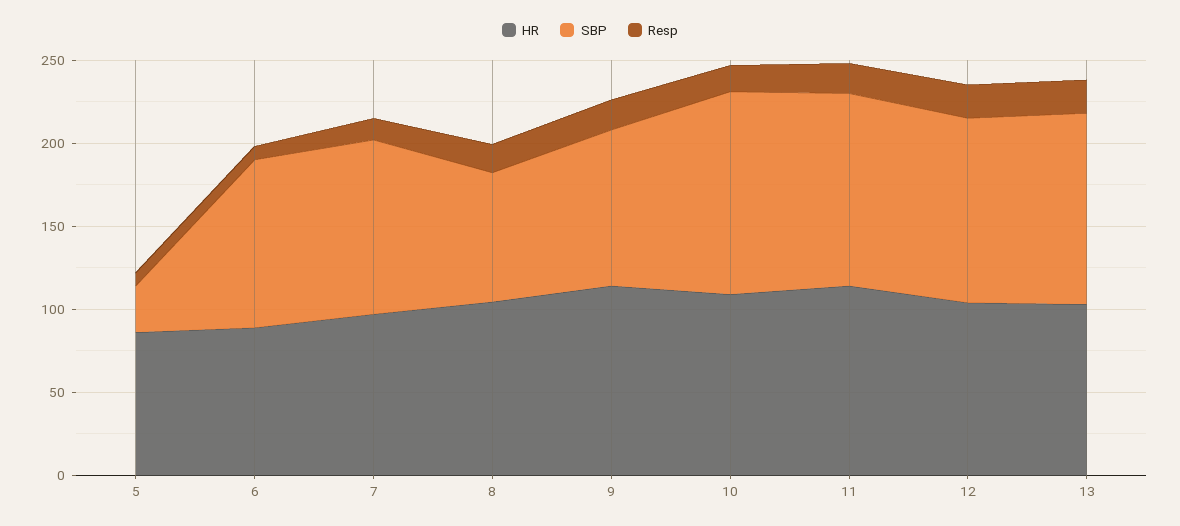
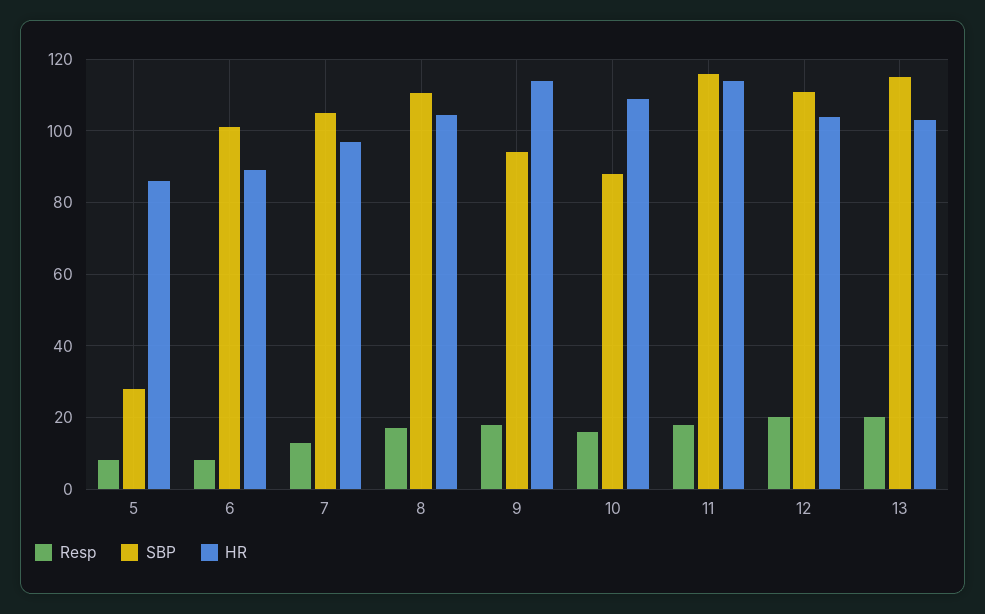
SBP, 8: 80 -> 110
SBP, 10: 120 -> 88

